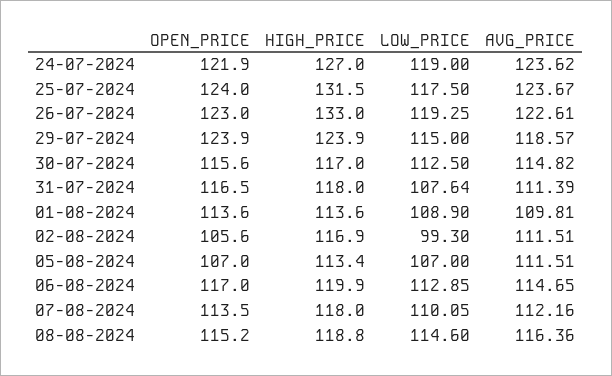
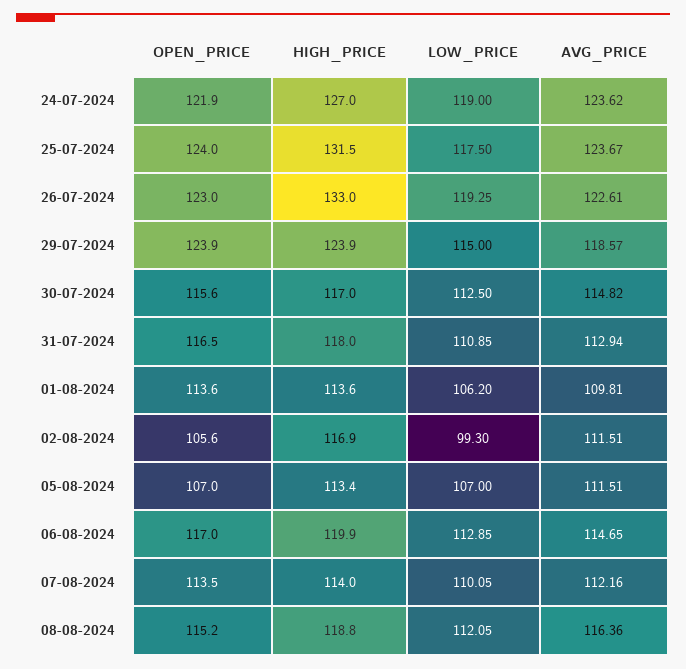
LOW_PRICE, 31-07-2024: 107.64 -> 110.85
AVG_PRICE, 31-07-2024: 111.39 -> 112.94
LOW_PRICE, 01-08-2024: 108.9 -> 106.2
HIGH_PRICE, 07-08-2024: 118 -> 114
LOW_PRICE, 08-08-2024: 114.6 -> 112.05

